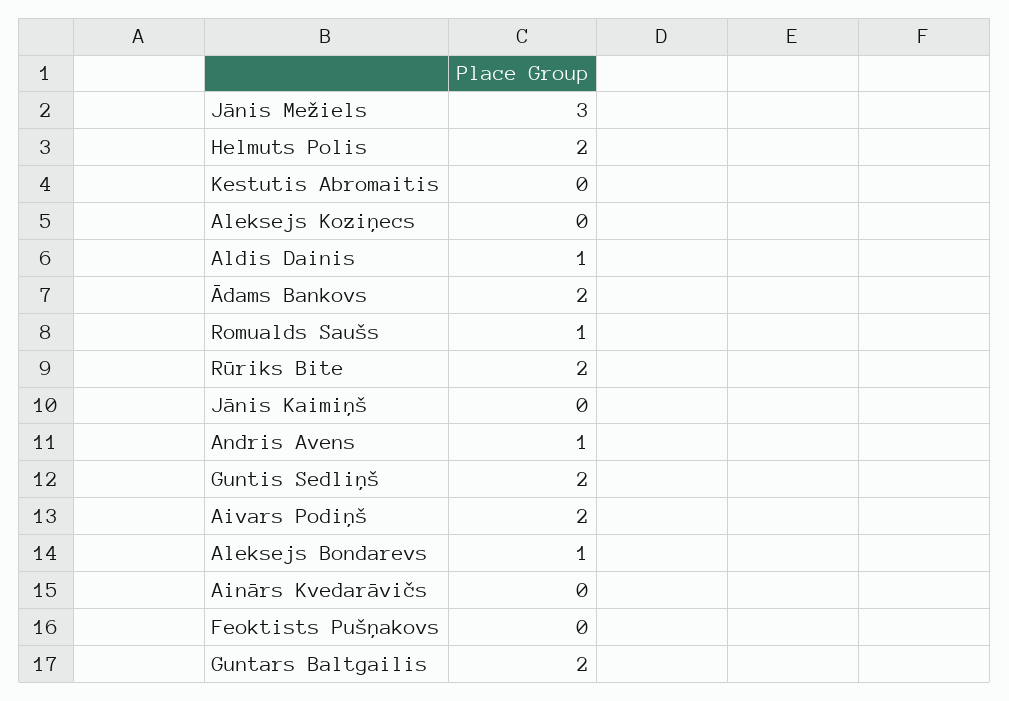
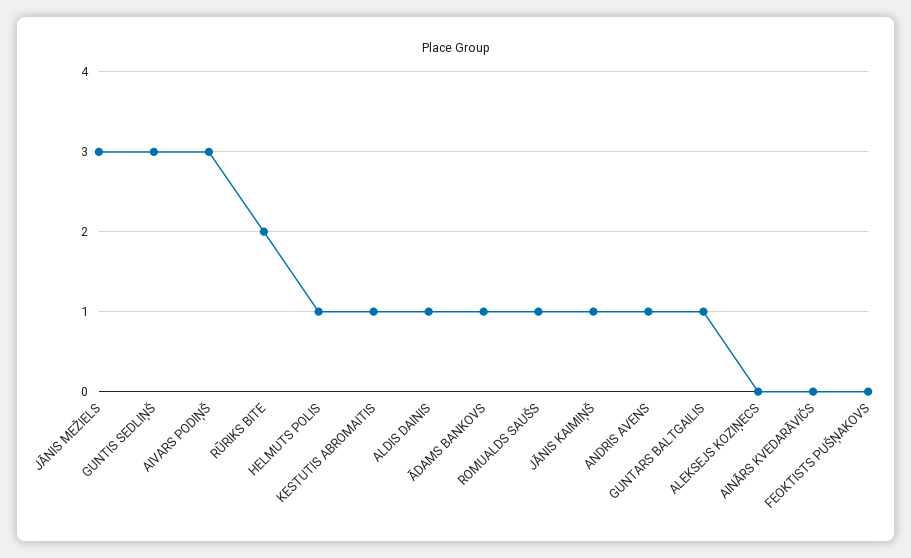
Helmuts Polis: 2 -> 1
Kestutis Abromaitis: 0 -> 1
Ādams Bankovs: 2 -> 1
Jānis Kaimiņš: 0 -> 1
Guntis Sedliņš: 2 -> 3
Aivars Podiņš: 2 -> 3
Aleksejs Bondarevs: 1 -> none
Guntars Baltgailis: 2 -> 1

